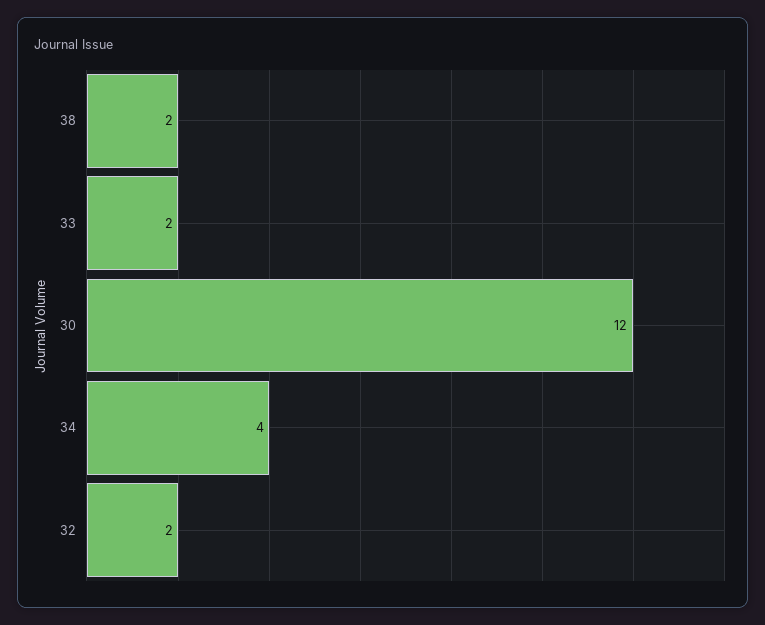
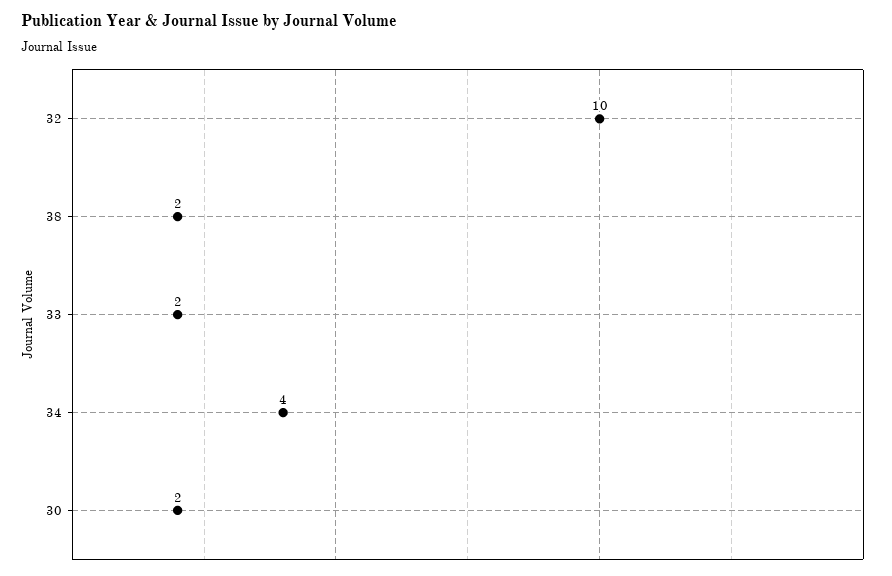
30: 12 -> 2
32: 2 -> 10

